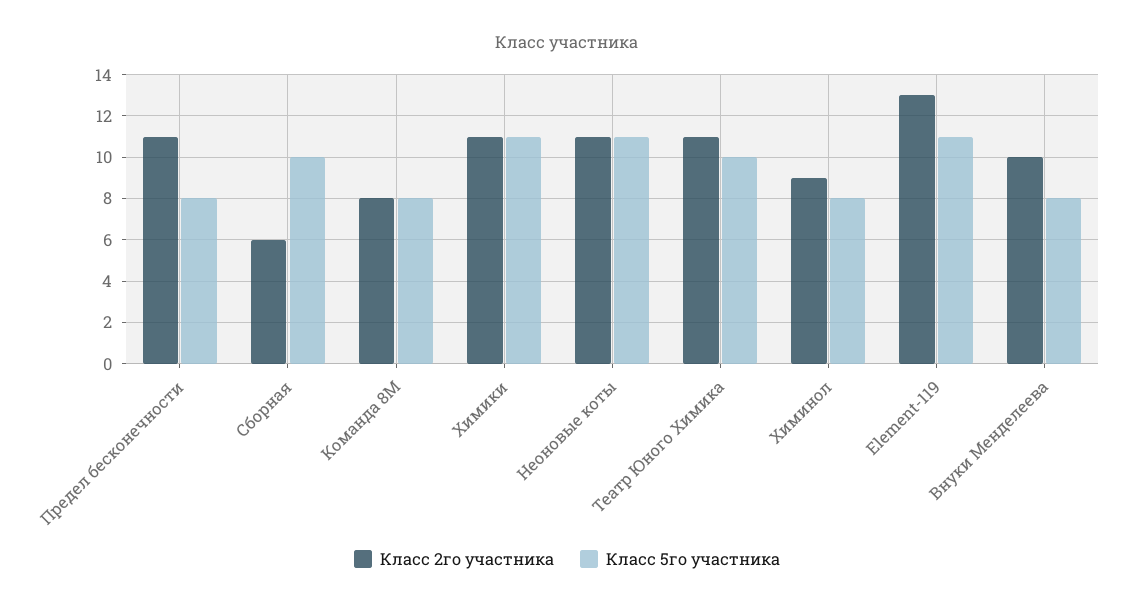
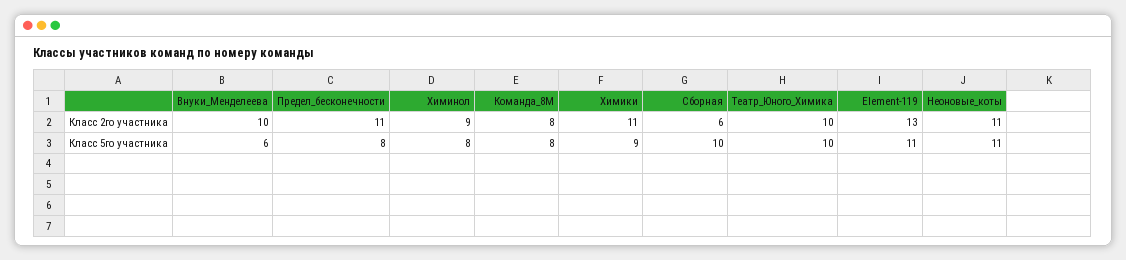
Класс 5го участника, Химики: 11 -> 9
Класс 2го участника, Театр Юного Химика: 11 -> 10
Класс 5го участника, Внуки Менделеева: 8 -> 6

